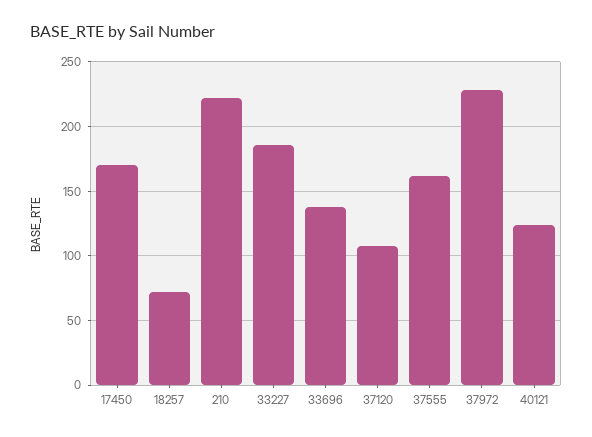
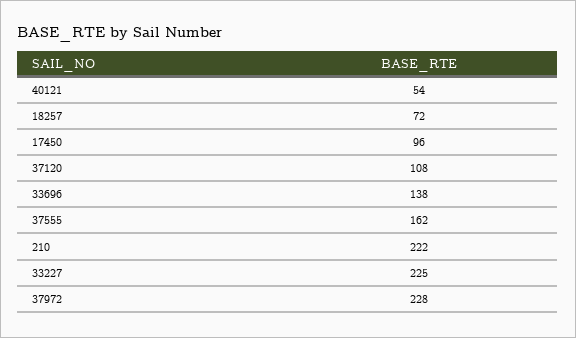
17450: 170 -> 96
33227: 185 -> 225
40121: 125 -> 54

